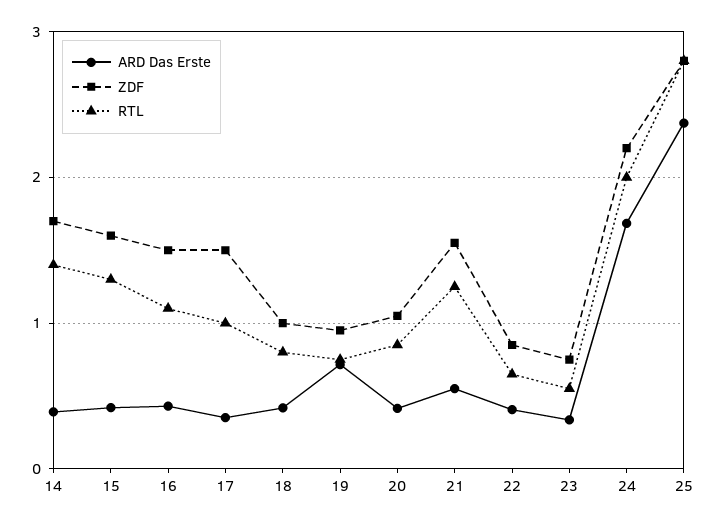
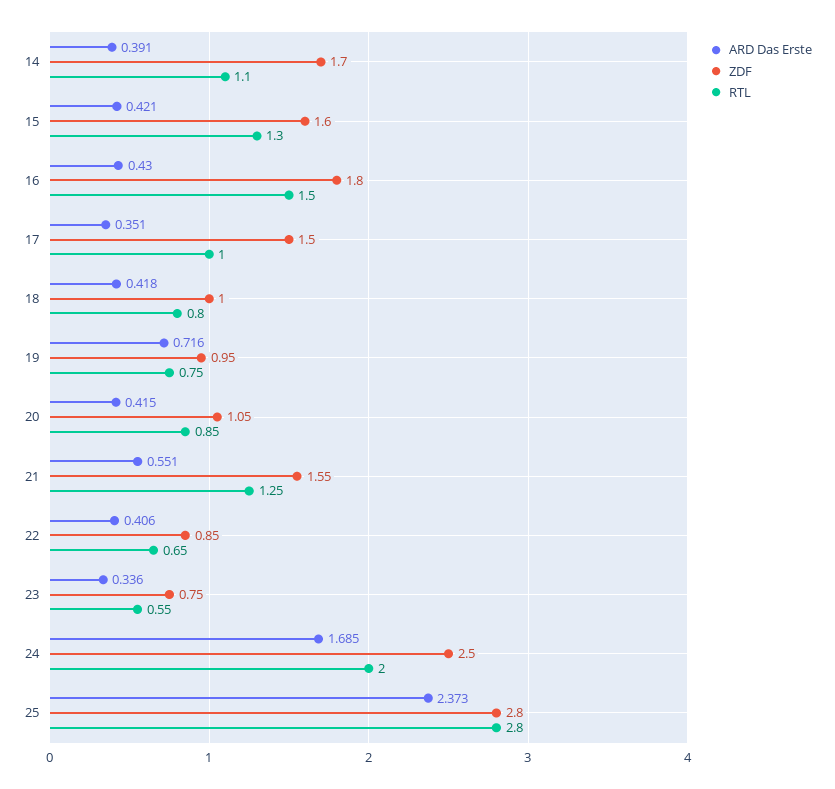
RTL, 14: 1.4 -> 1.1
ZDF, 16: 1.5 -> 1.8
RTL, 16: 1.1 -> 1.5
ZDF, 24: 2.2 -> 2.5

